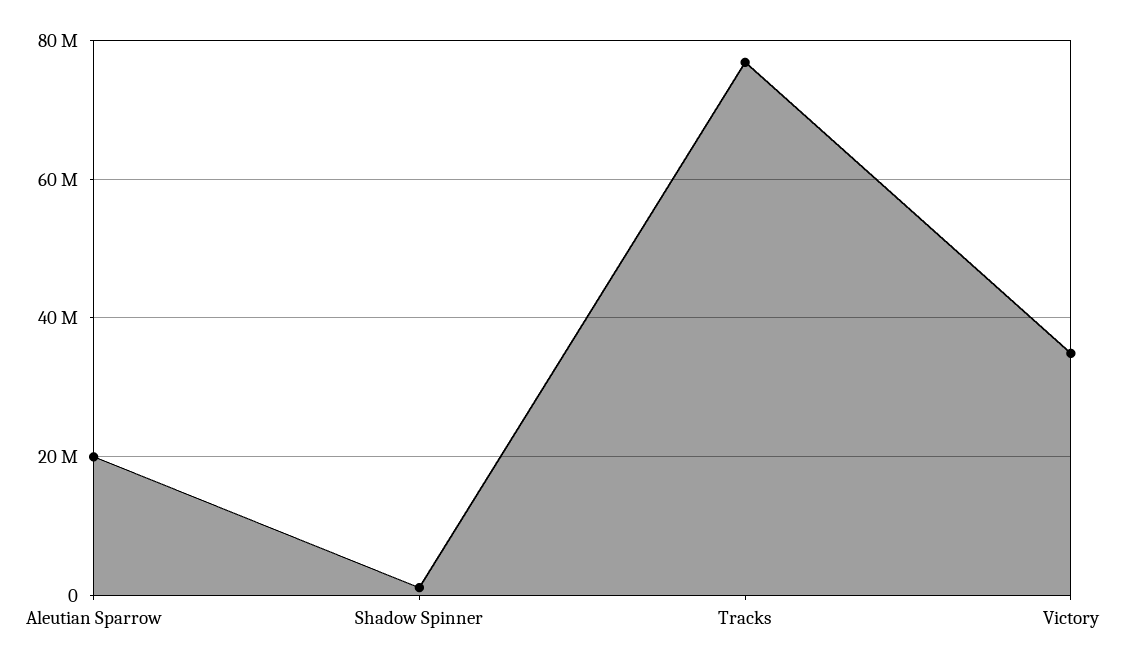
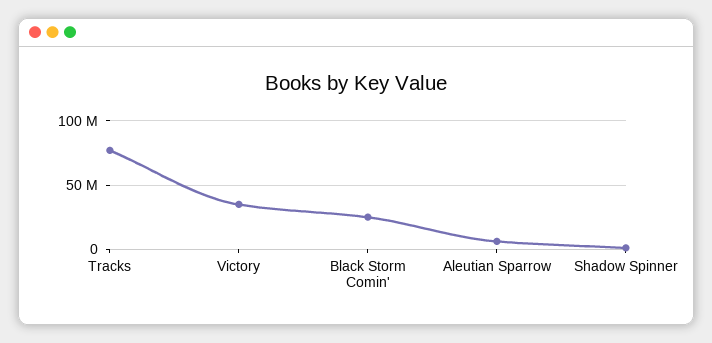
Aleutian Sparrow: 20000000 -> 5000000
Black Storm Comin': none -> 25000000

